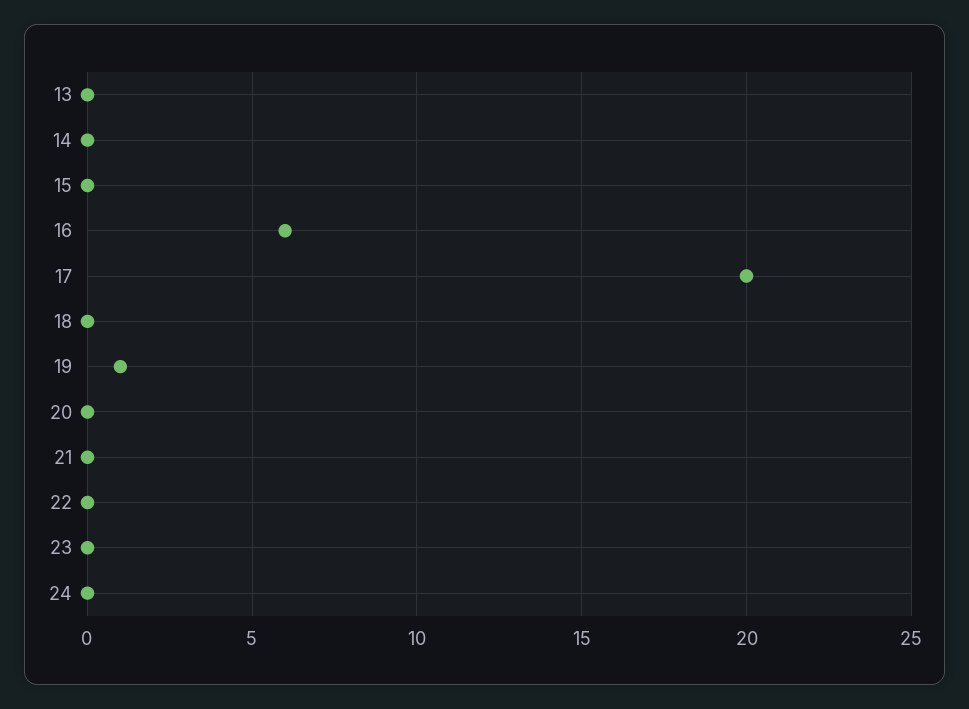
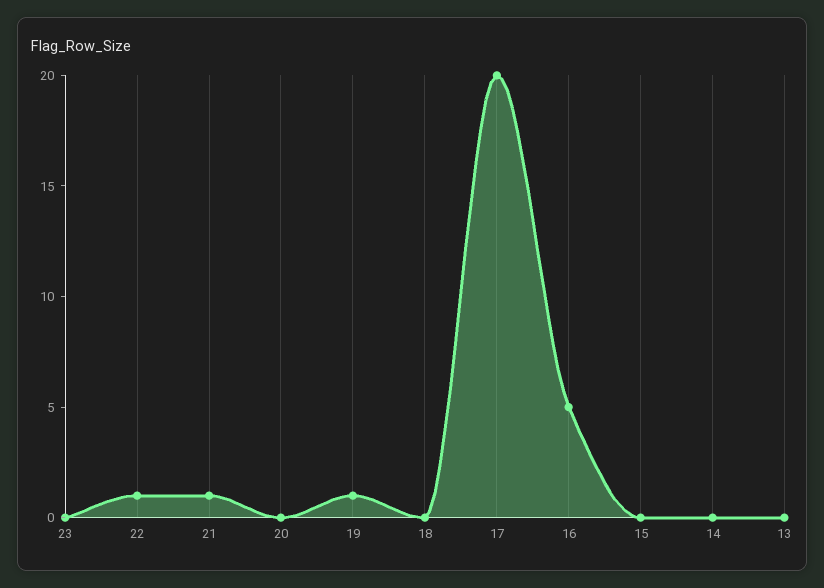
16: 6 -> 5
21: 0 -> 1
22: 0 -> 1
24: 0 -> none

